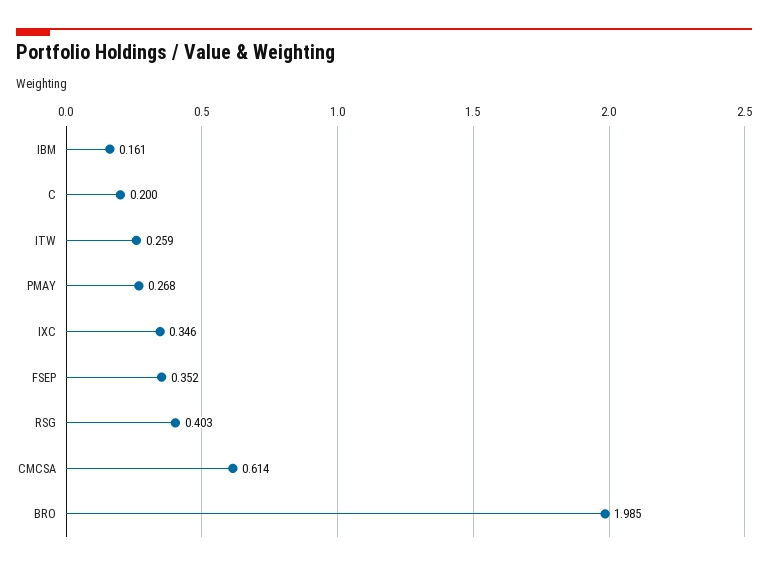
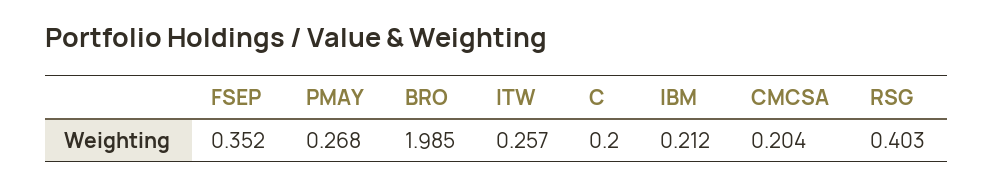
IBM: 0.161 -> 0.212
ITW: 0.259 -> 0.257
IXC: 0.346 -> none
CMCSA: 0.614 -> 0.204

